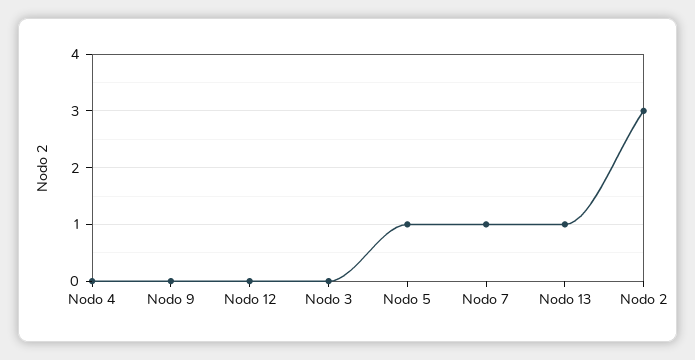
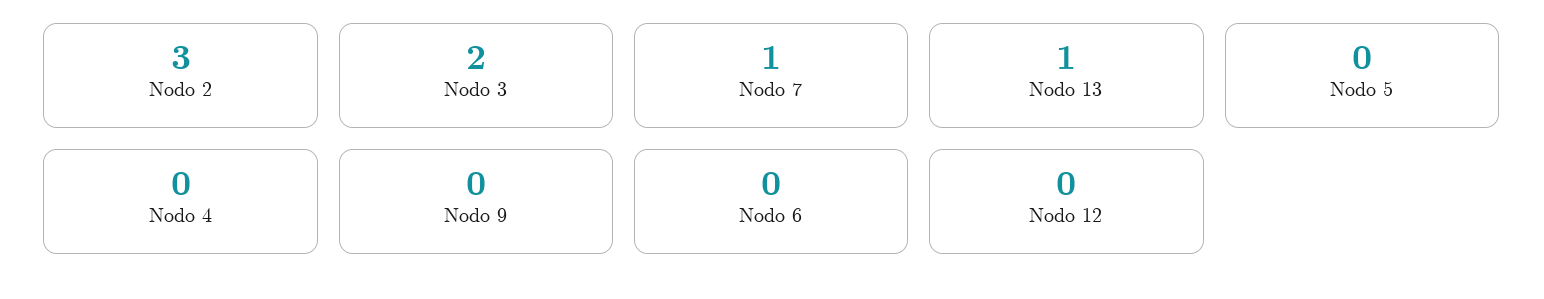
Nodo 3: 0 -> 2
Nodo 5: 1 -> 0
Nodo 6: none -> 0

